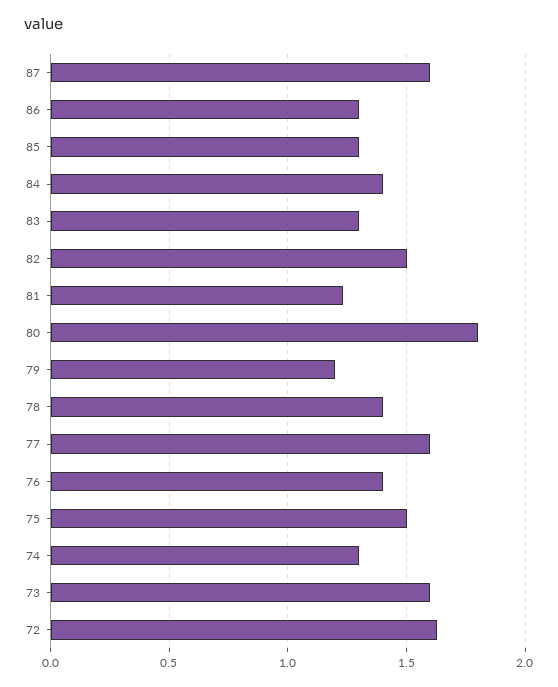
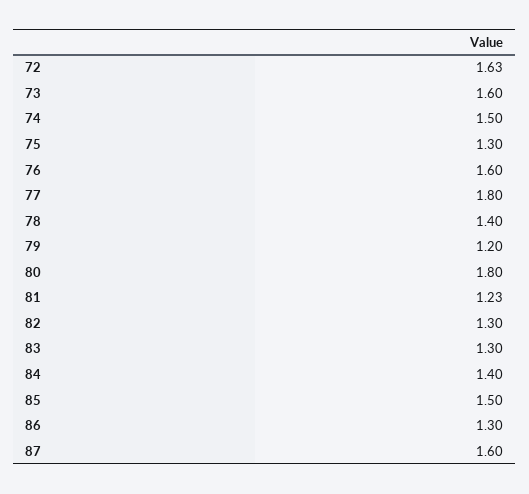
85: 1.3 -> 1.5
82: 1.5 -> 1.3
77: 1.6 -> 1.8
76: 1.4 -> 1.6
75: 1.5 -> 1.3
74: 1.3 -> 1.5

